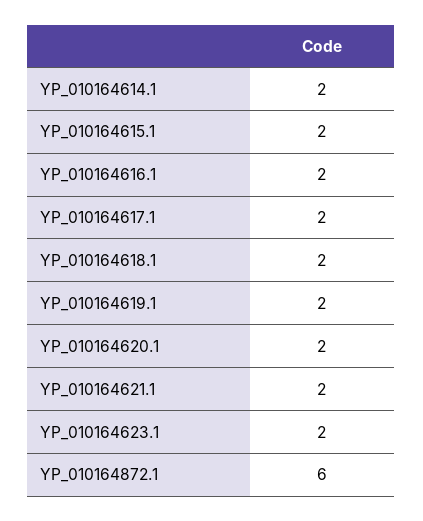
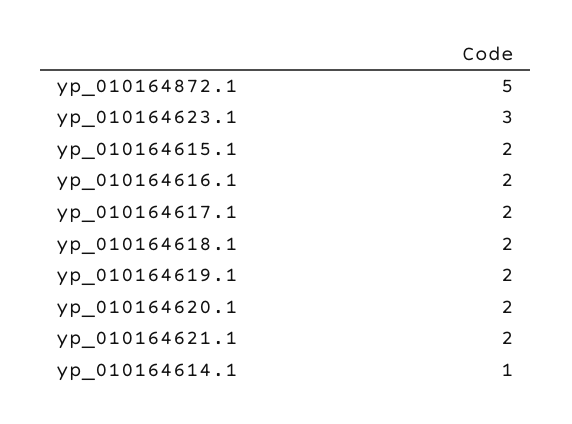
YP_010164614.1: 2 -> 1
YP_010164623.1: 2 -> 3
YP_010164872.1: 6 -> 5

